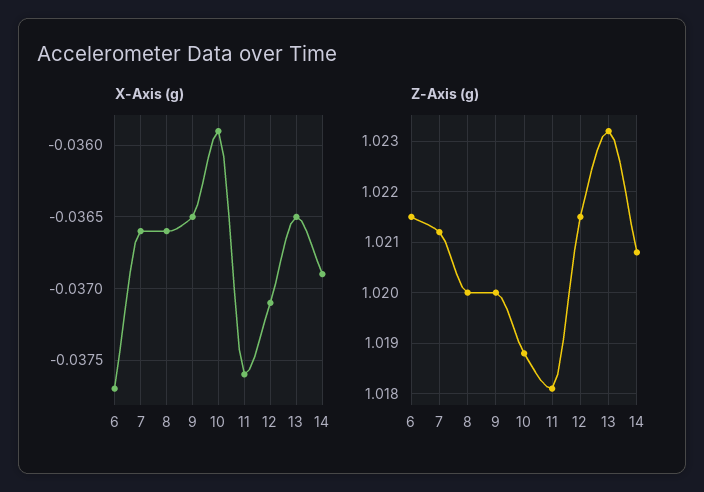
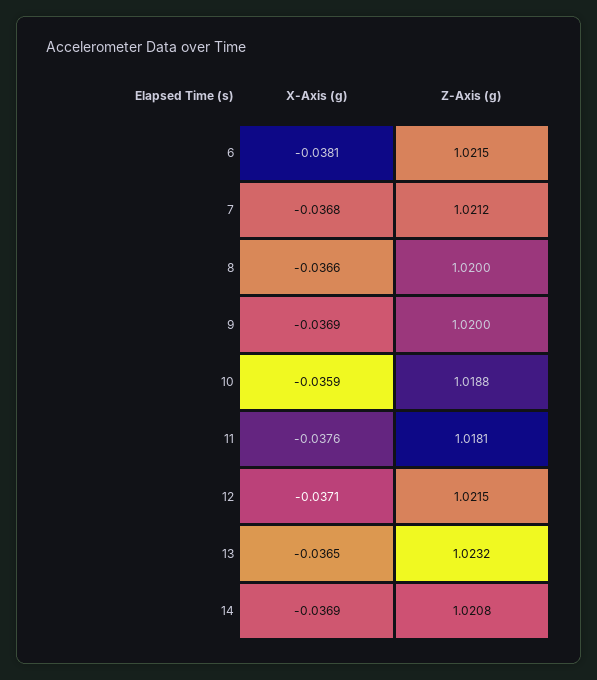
X-Axis (g), 6: -0.0377 -> -0.0381
X-Axis (g), 7: -0.0366 -> -0.0368
X-Axis (g), 9: -0.0365 -> -0.0369

